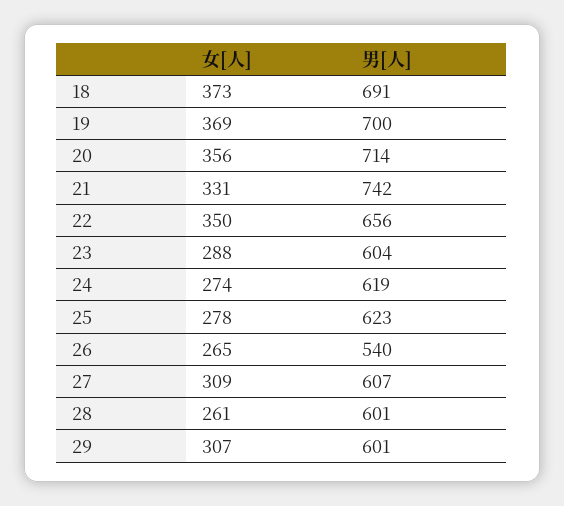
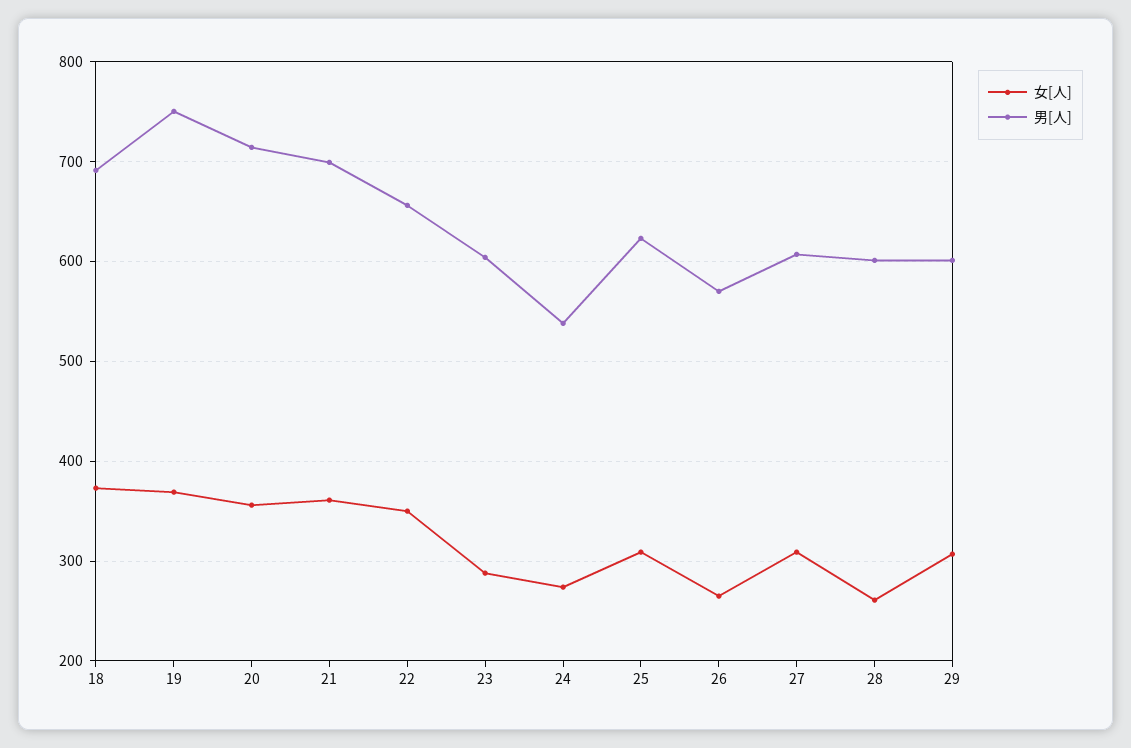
男[人], 19: 700 -> 750
女[人], 21: 331 -> 360
男[人], 21: 742 -> 700
男[人], 24: 619 -> 540
女[人], 25: 278 -> 310
男[人], 26: 540 -> 570

